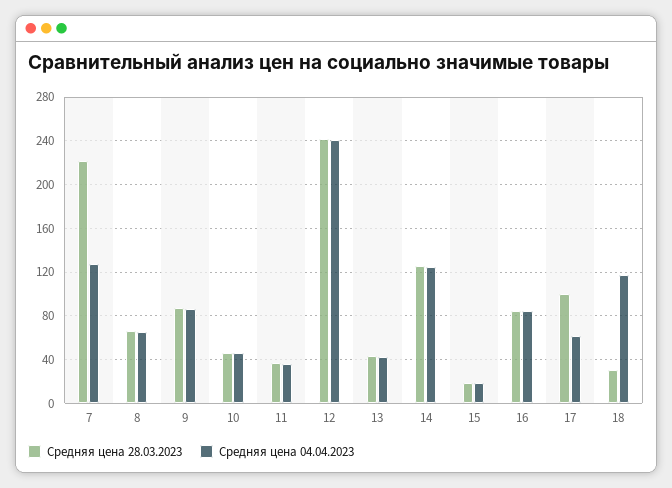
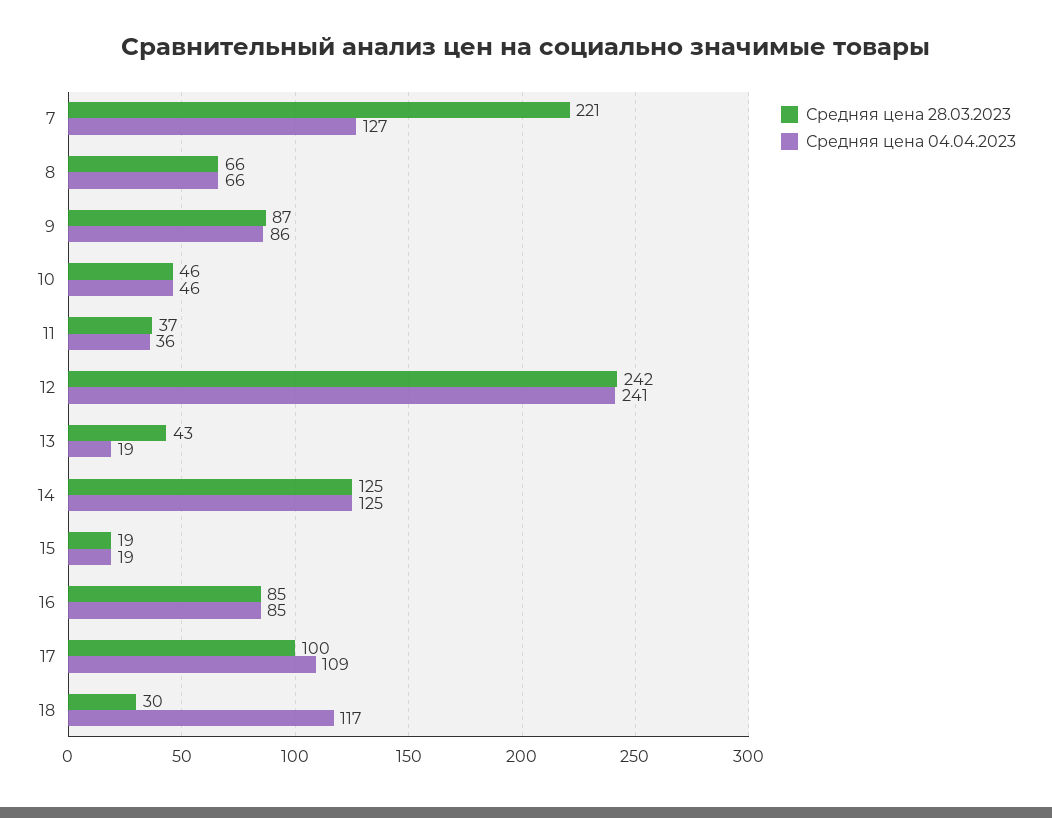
Средняя цена 04.04.2023, 13: 40 -> 19
Средняя цена 04.04.2023, 17: 60 -> 109

